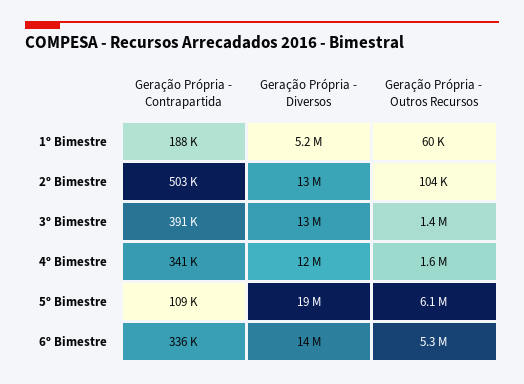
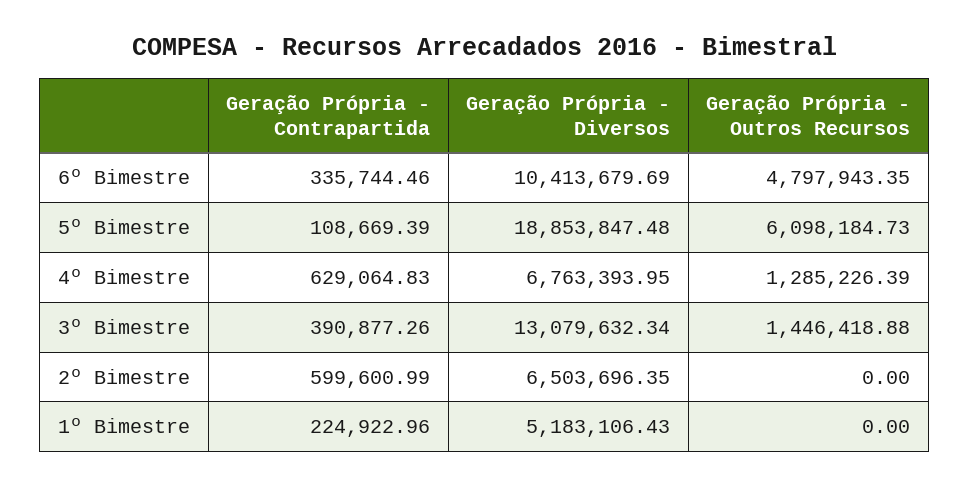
Geração Própria - Contrapartida, 1º Bimestre: 188000 -> 224922.96
Geração Própria - Outros Recursos, 1º Bimestre: 60000 -> 0
Geração Própria - Contrapartida, 2º Bimestre: 503000 -> 599600.99
Geração Própria - Diversos, 2º Bimestre: 13000000 -> 6503696.35
Geração Própria - Outros Recursos, 2º Bimestre: 104000 -> 0
Geração Própria - Contrapartida, 4º Bimestre: 341000 -> 629064.83
Geração Própria - Diversos, 4º Bimestre: 12000000 -> 6763393.95
Geração Própria - Outros Recursos, 4º Bimestre: 1600000 -> 1285226.39
Geração Própria - Diversos, 6º Bimestre: 14000000 -> 10413679.69
Geração Própria - Outros Recursos, 6º Bimestre: 5300000 -> 4797943.35

